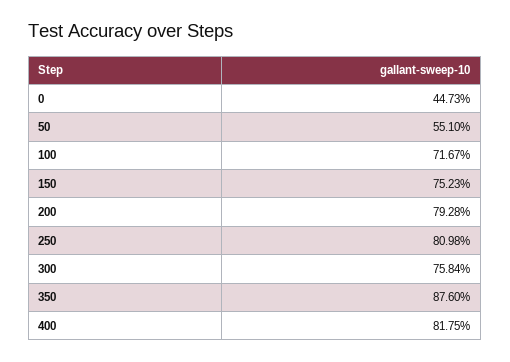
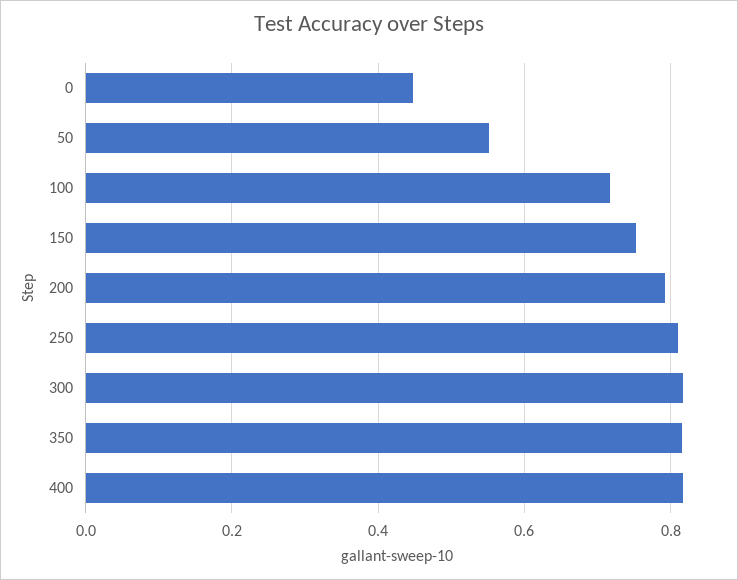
300: 0.7584 -> 0.82
350: 0.876 -> 0.82

